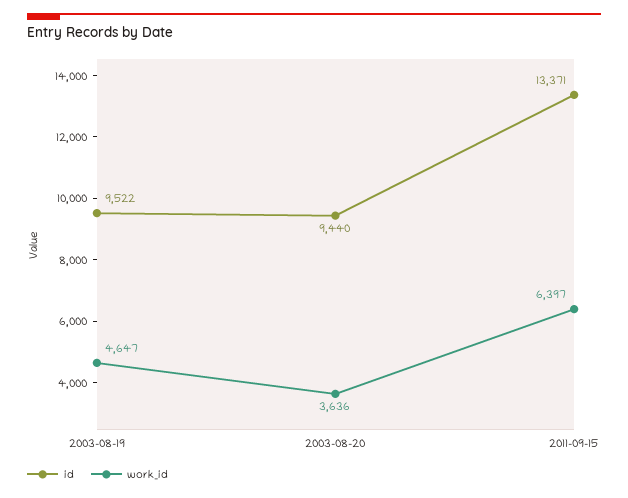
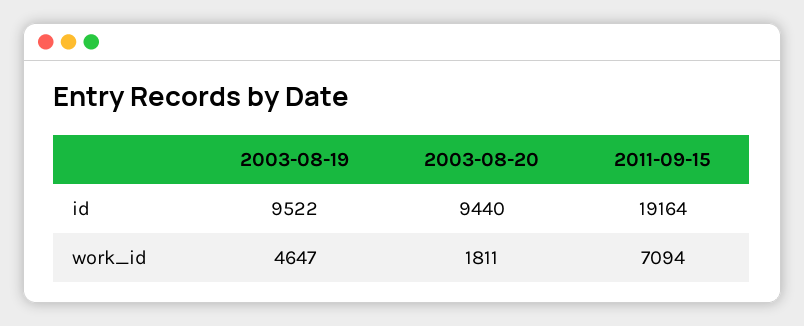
work_id, 2003-08-20: 3636 -> 1811
id, 2011-09-15: 13371 -> 19164
work_id, 2011-09-15: 6397 -> 7094

